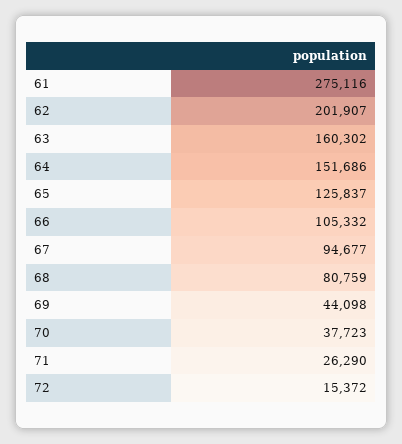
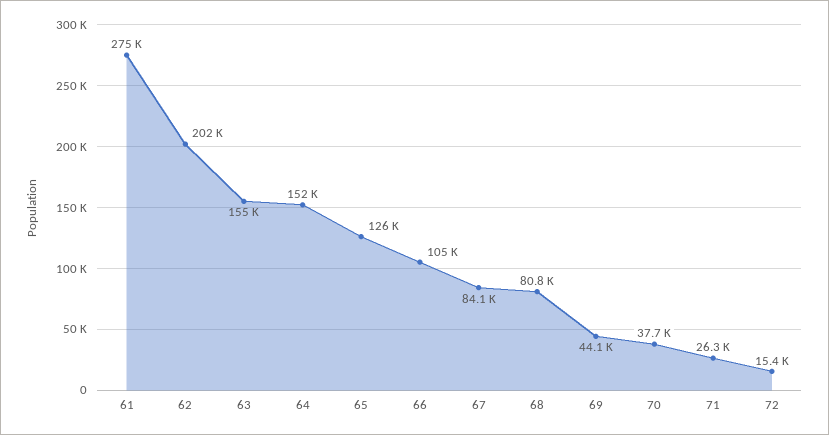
63: 160302 -> 155000
67: 94677 -> 84100

